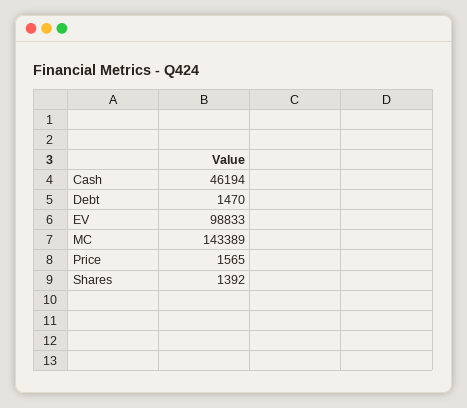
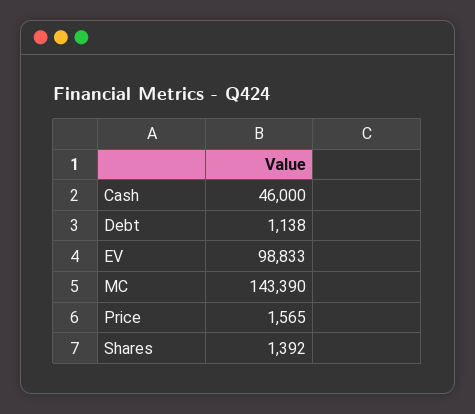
Cash: 46194 -> 46000
Debt: 1470 -> 1138
MC: 143389 -> 143390

